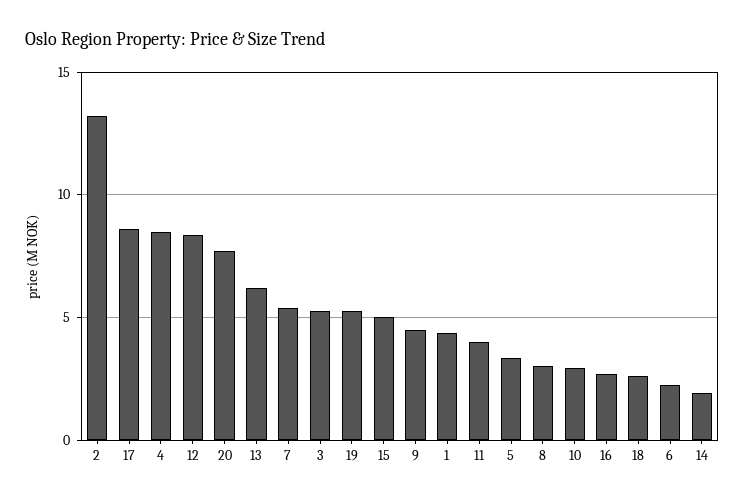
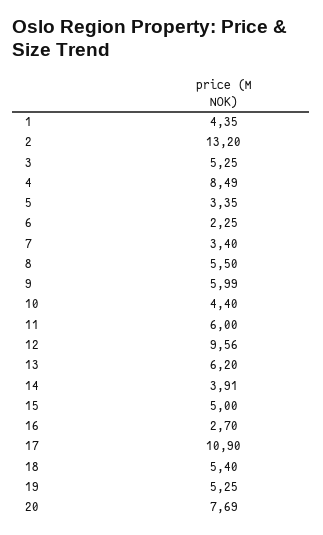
17: 8.5 -> 10.9
12: 8.5 -> 9.56
7: 5.5 -> 3.4
9: 4.5 -> 5.99
11: 4 -> 6
8: 3 -> 5.5
10: 3 -> 4.4
18: 2.5 -> 5.4
14: 2 -> 3.91

